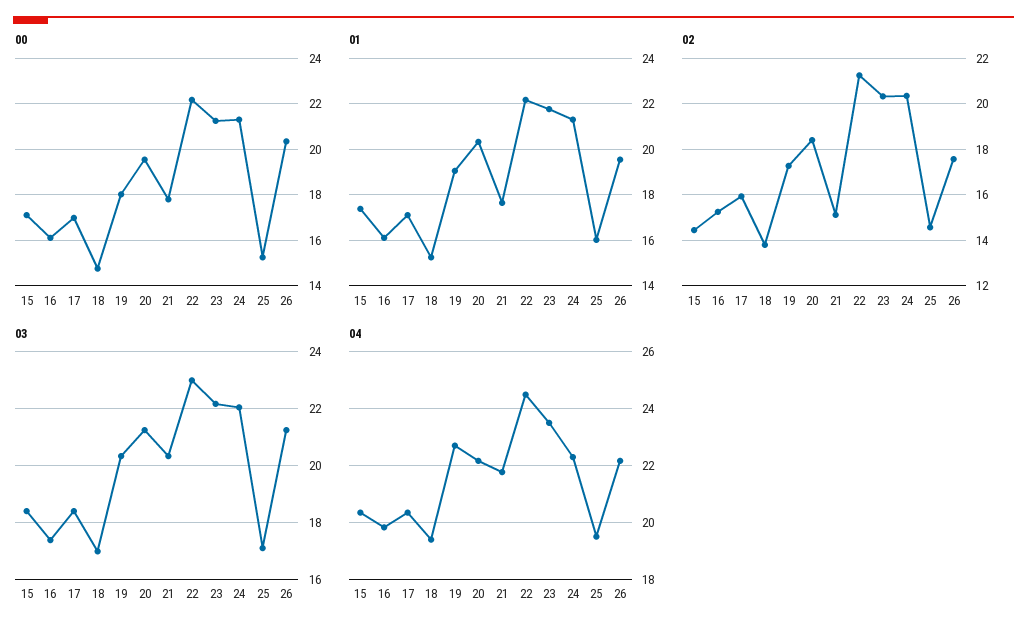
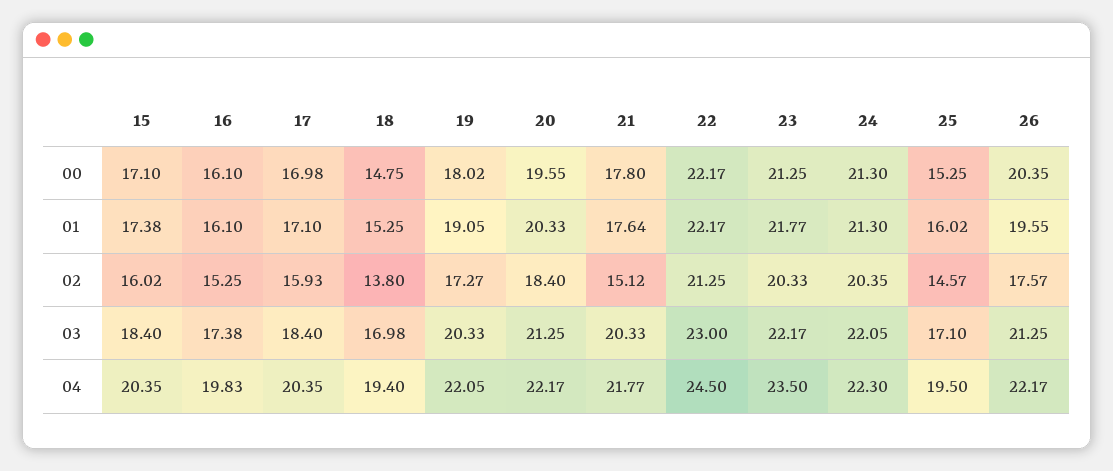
02, 15: 14.5 -> 16.02
04, 19: 22.75 -> 22.05

